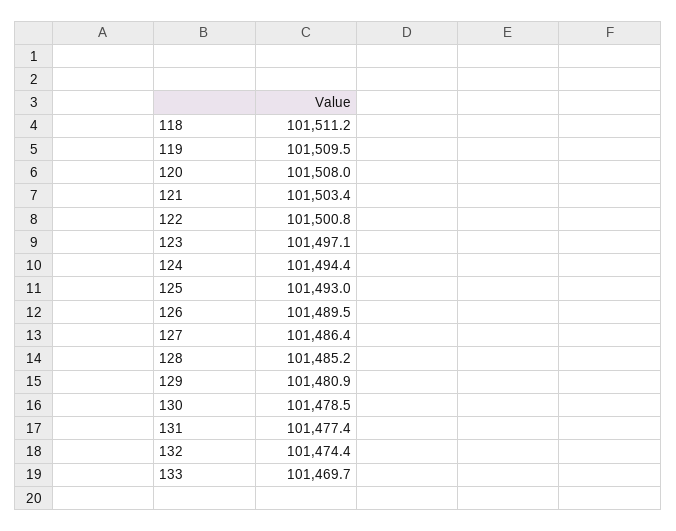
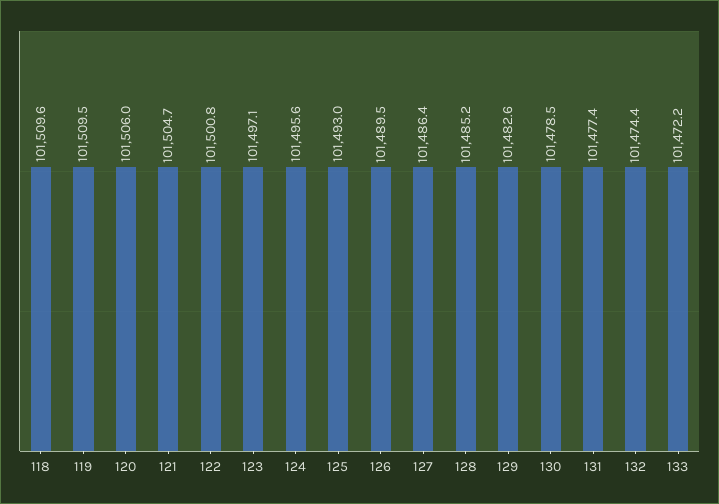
118: 101511.2 -> 101509.6
120: 101508 -> 101506
121: 101503.4 -> 101504.7
124: 101494.4 -> 101495.6
129: 101480.9 -> 101482.6
133: 101469.7 -> 101472.2

